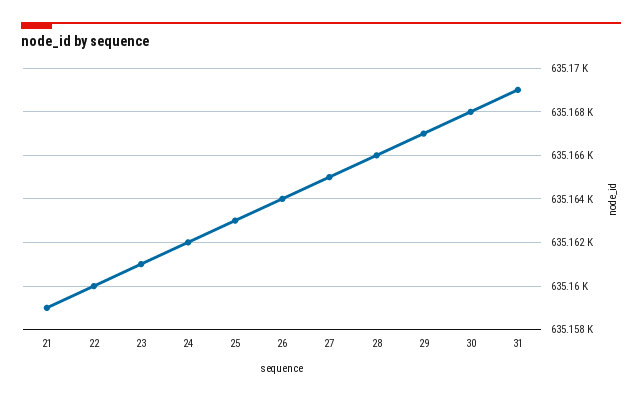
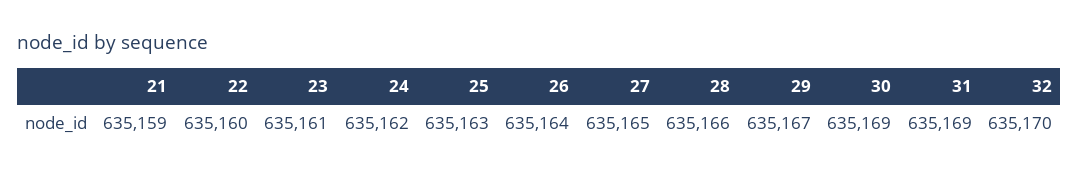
30: 635168 -> 635169
32: none -> 635170

